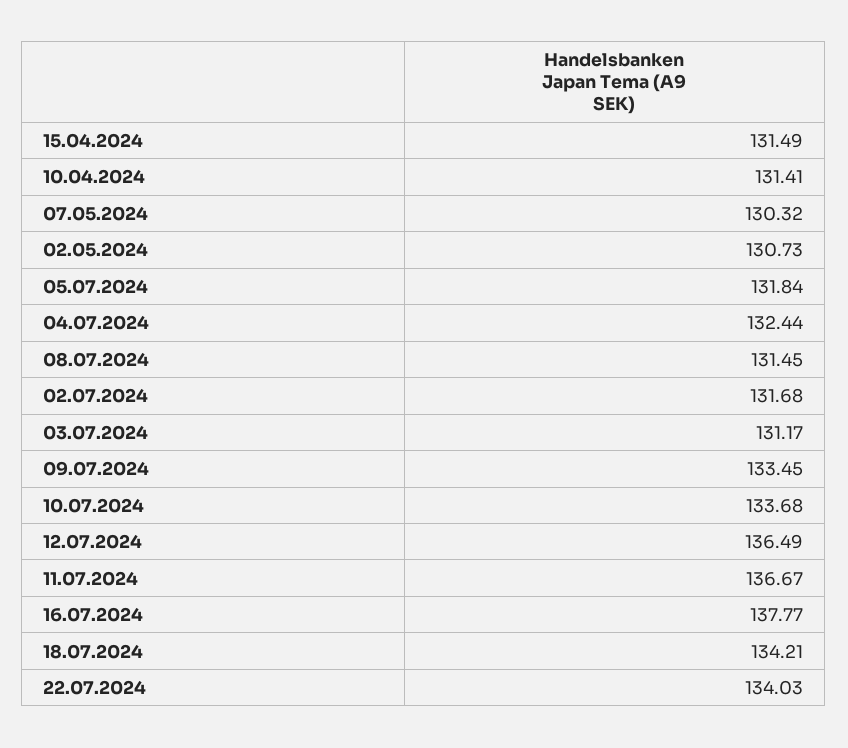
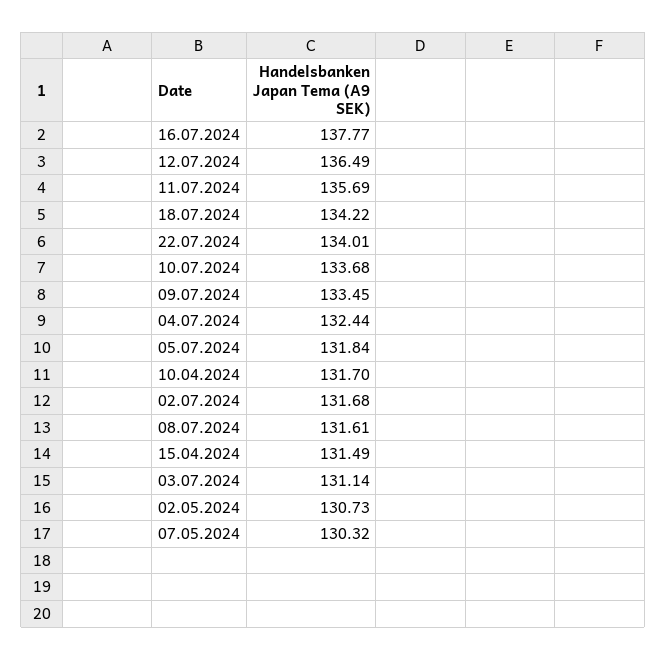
10.04.2024: 131.41 -> 131.7
08.07.2024: 131.45 -> 131.61
03.07.2024: 131.17 -> 131.14
11.07.2024: 136.67 -> 135.69
18.07.2024: 134.21 -> 134.22
22.07.2024: 134.03 -> 134.01

